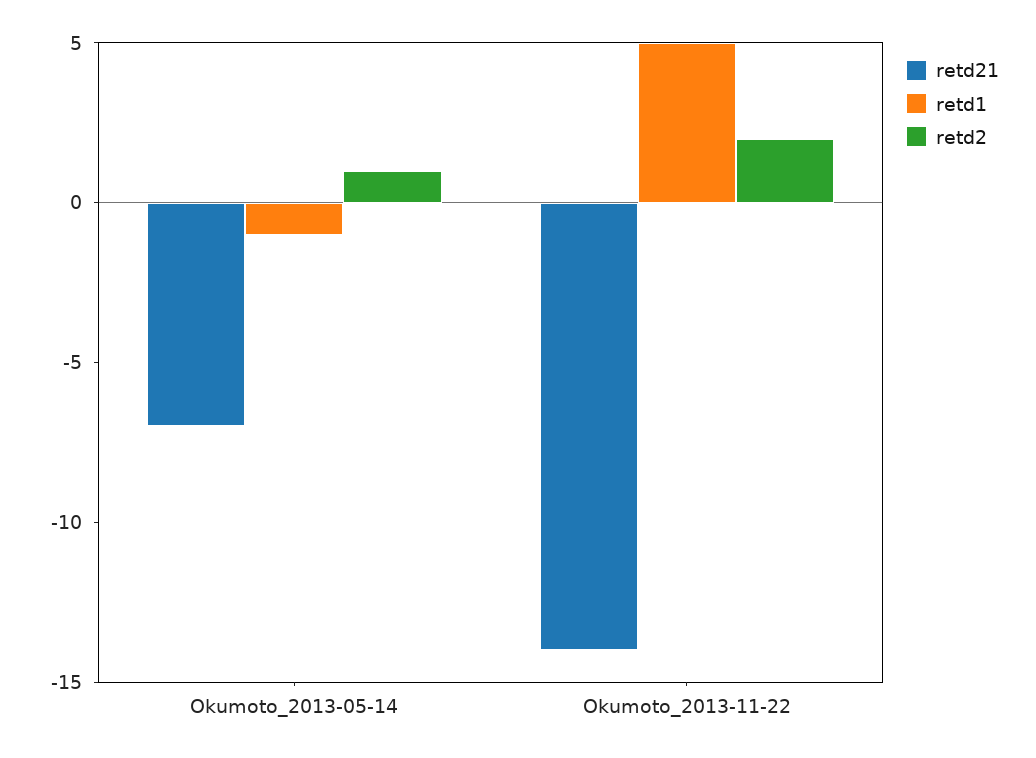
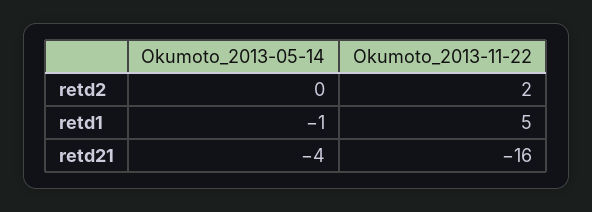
retd21, Okumoto_2013-05-14: -7 -> -4
retd2, Okumoto_2013-05-14: 1 -> 0
retd21, Okumoto_2013-11-22: -14 -> -16

